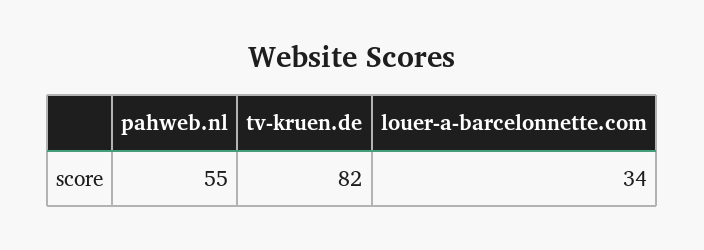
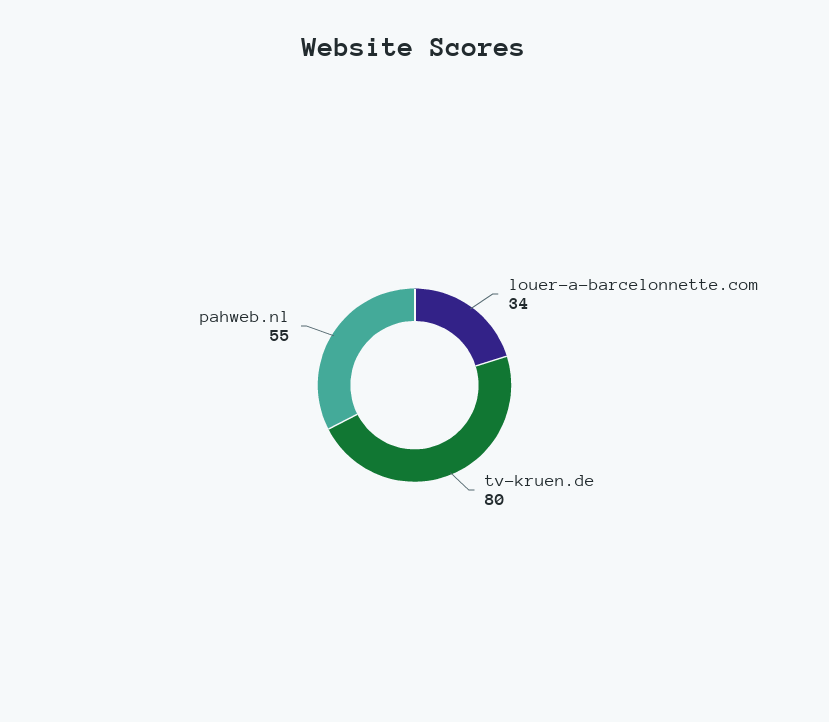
tv-kruen.de: 82 -> 80

